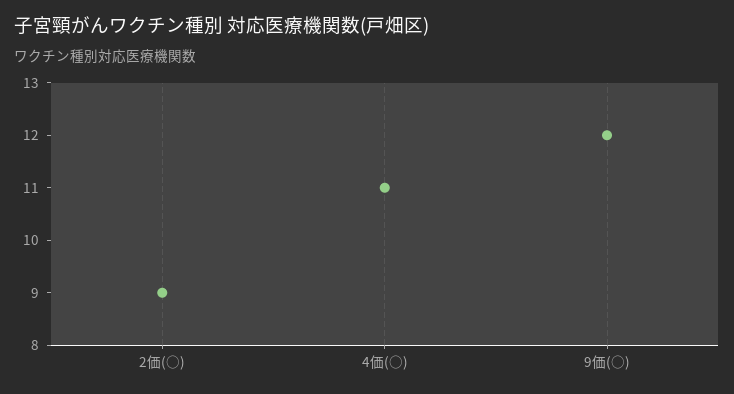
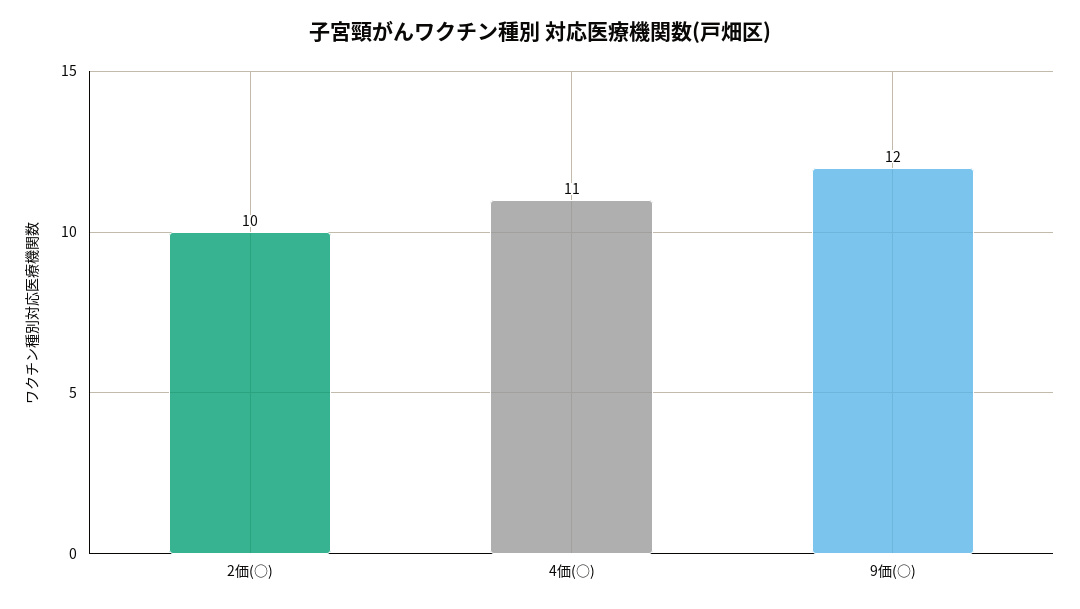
2価(○): 9 -> 10

